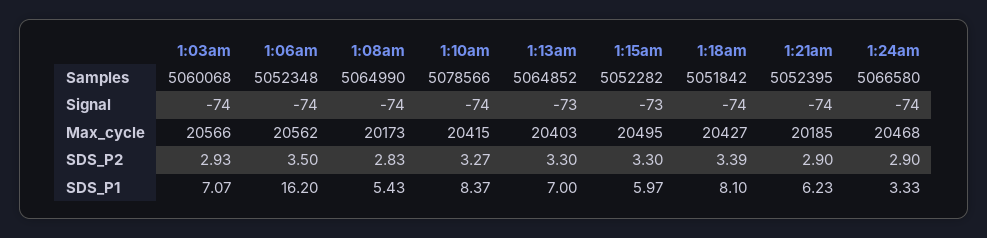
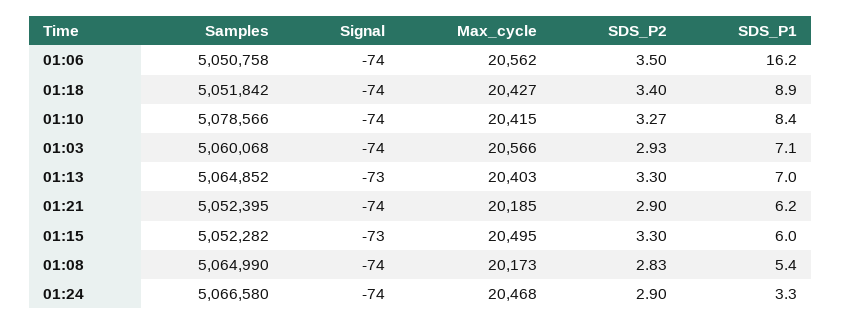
1:06am, Samples: 5052348 -> 5050758
1:18am, SDS_P2: 3.39 -> 3.4
1:18am, SDS_P1: 8.1 -> 8.9

